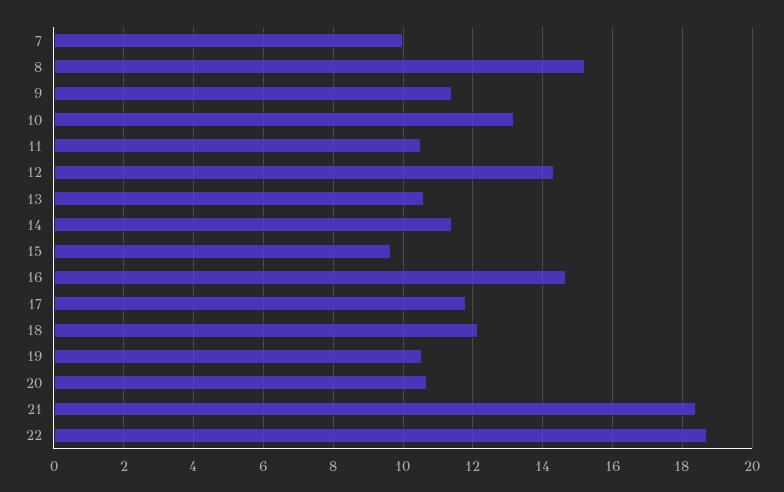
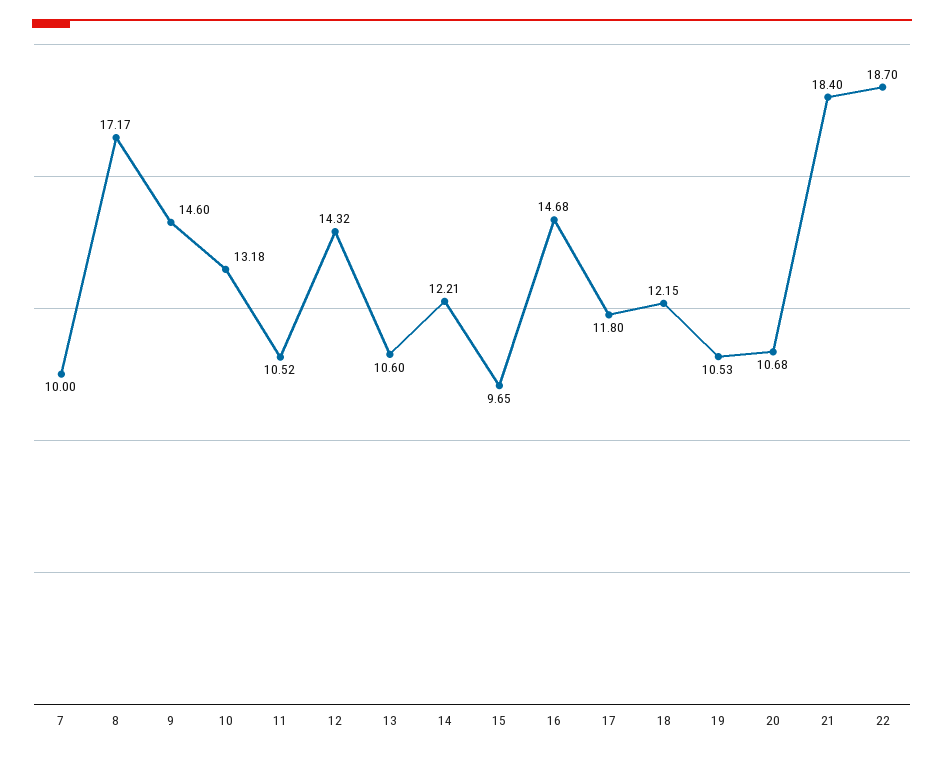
8: 15.2 -> 17.17
9: 11.4 -> 14.6
14: 11.4 -> 12.21

